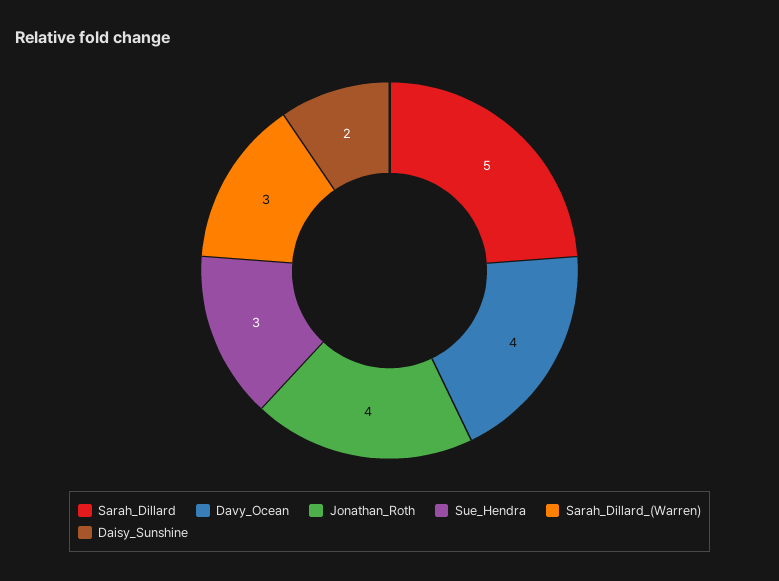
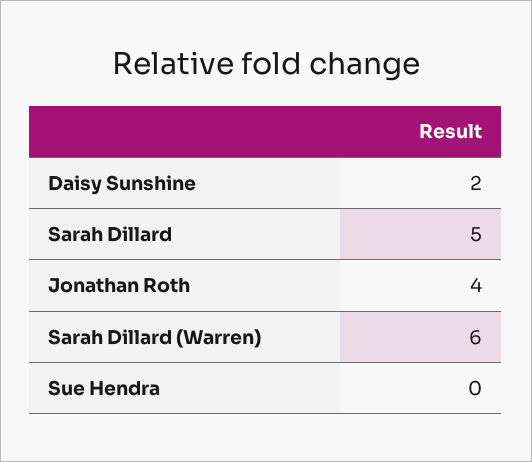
Davy_Ocean: 4 -> none
Sue_Hendra: 3 -> 0
Sarah_Dillard_(Warren): 3 -> 6

